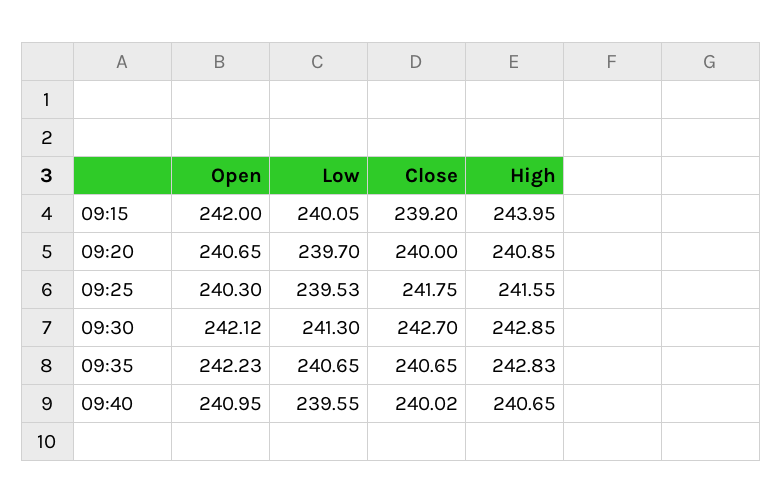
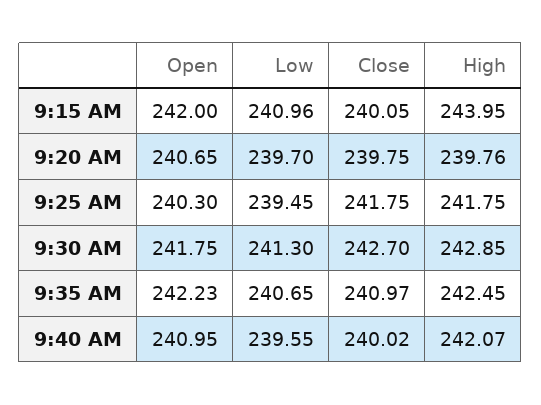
Low, 09:15: 240.05 -> 240.96
Close, 09:15: 239.2 -> 240.05
Close, 09:20: 240 -> 239.75
High, 09:20: 240.85 -> 239.76
Low, 09:25: 239.53 -> 239.45
High, 09:25: 241.55 -> 241.75
Open, 09:30: 242.12 -> 241.75
Close, 09:35: 240.65 -> 240.97
High, 09:35: 242.83 -> 242.45
High, 09:40: 240.65 -> 242.07

